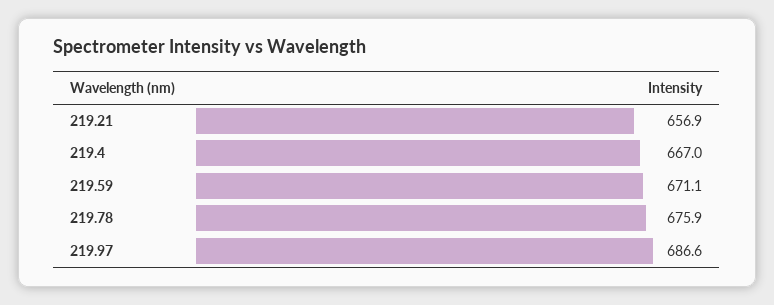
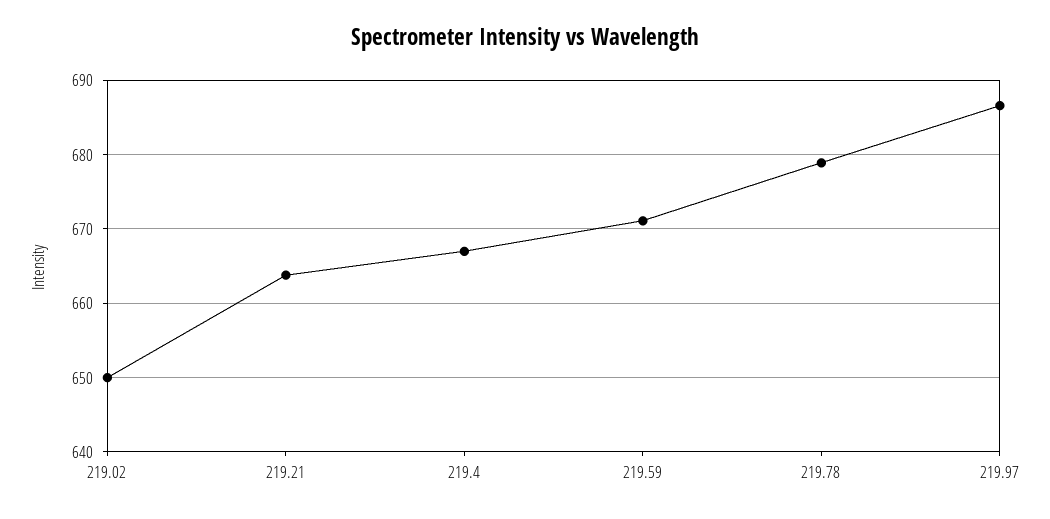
219.21: 656.9 -> 664
219.78: 675.9 -> 679
219.02: none -> 650

